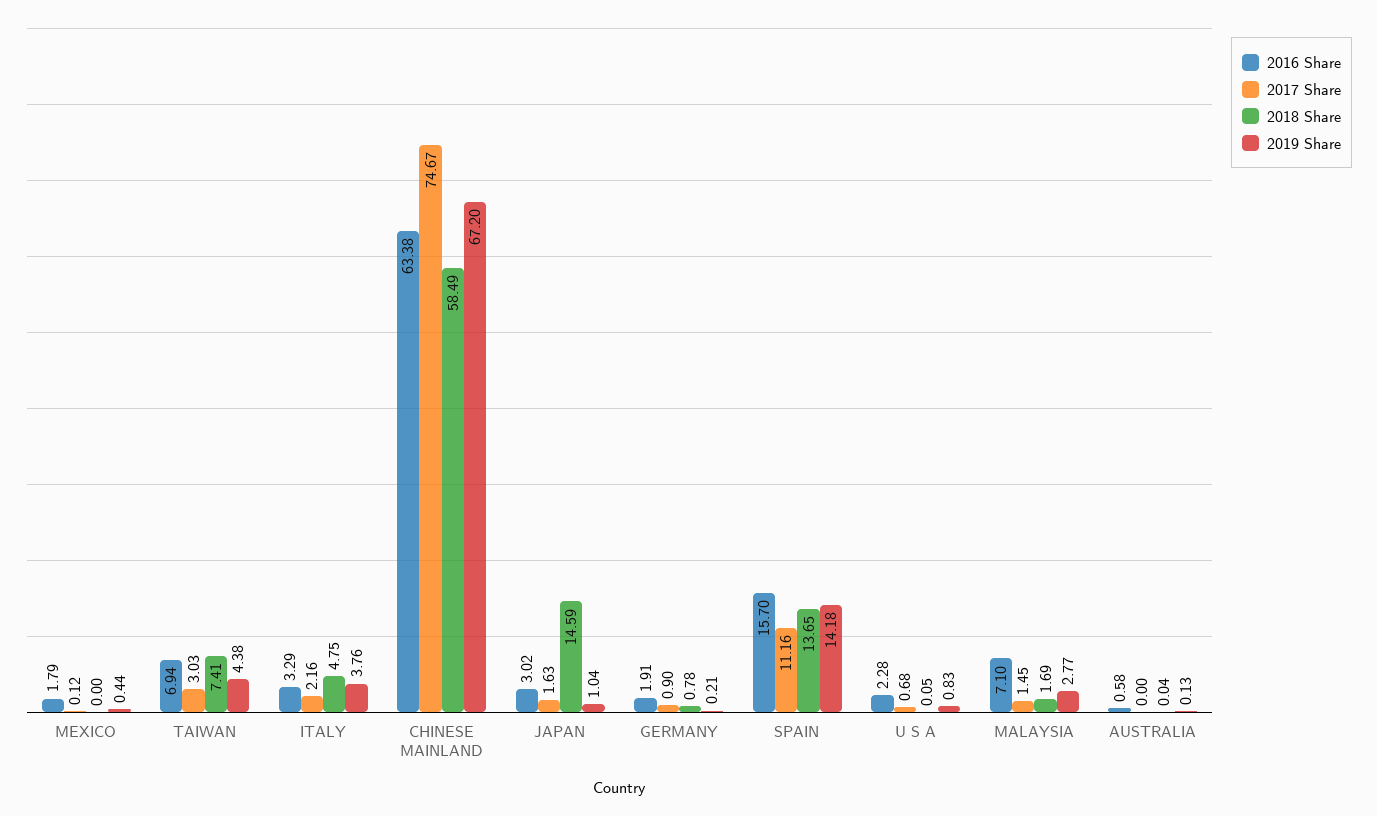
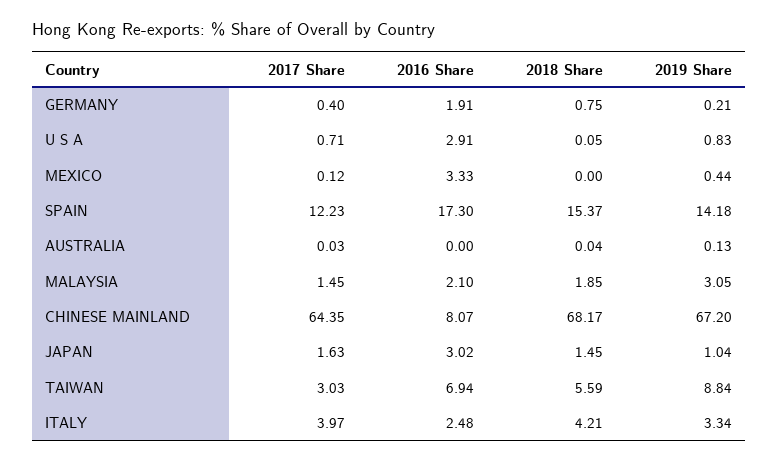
2016 Share, MEXICO: 1.79 -> 3.33
2018 Share, TAIWAN: 7.41 -> 5.59
2019 Share, TAIWAN: 4.38 -> 8.84
2016 Share, ITALY: 3.29 -> 2.48
2017 Share, ITALY: 2.16 -> 3.97
2018 Share, ITALY: 4.75 -> 4.21
2019 Share, ITALY: 3.76 -> 3.34
2016 Share, CHINESE MAINLAND: 63.38 -> 8.07
2017 Share, CHINESE MAINLAND: 74.67 -> 64.35
2018 Share, CHINESE MAINLAND: 58.49 -> 68.17
2018 Share, JAPAN: 14.59 -> 1.45
2017 Share, GERMANY: 0.9 -> 0.4
2018 Share, GERMANY: 0.78 -> 0.75
2016 Share, SPAIN: 15.7 -> 17.3
2017 Share, SPAIN: 11.16 -> 12.23
2018 Share, SPAIN: 13.65 -> 15.37
2016 Share, U S A: 2.28 -> 2.91
2017 Share, U S A: 0.68 -> 0.71
2016 Share, MALAYSIA: 7.1 -> 2.1
2018 Share, MALAYSIA: 1.69 -> 1.85
2019 Share, MALAYSIA: 2.77 -> 3.05
2016 Share, AUSTRALIA: 0.58 -> 0
2017 Share, AUSTRALIA: 0 -> 0.03

